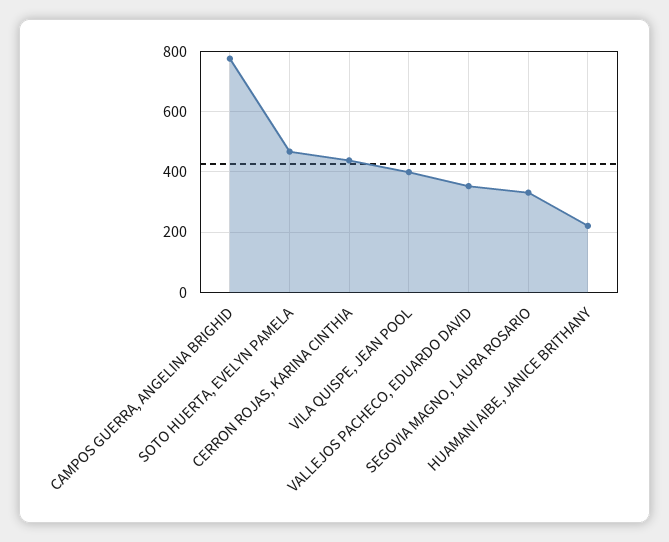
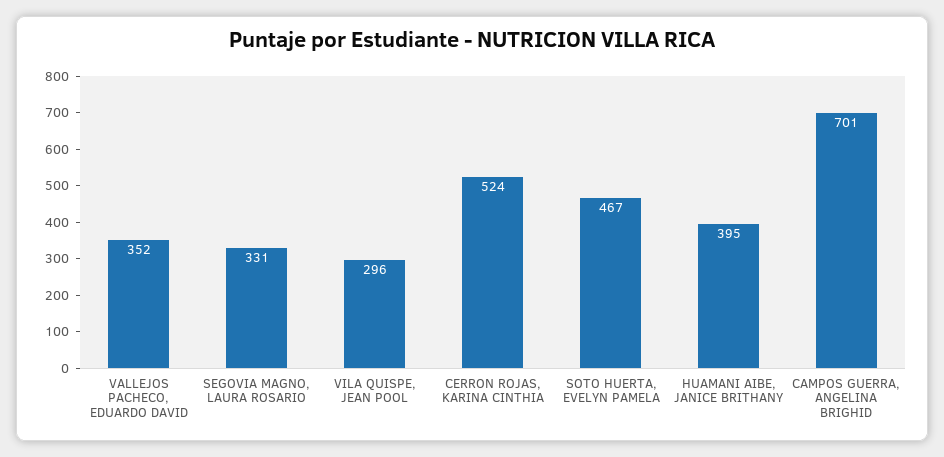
CAMPOS GUERRA, ANGELINA BRIGHID: 780 -> 701
CERRON ROJAS, KARINA CINTHIA: 440 -> 524
VILA QUISPE, JEAN POOL: 400 -> 296
HUAMANI AIBE, JANICE BRITHANY: 220 -> 395

